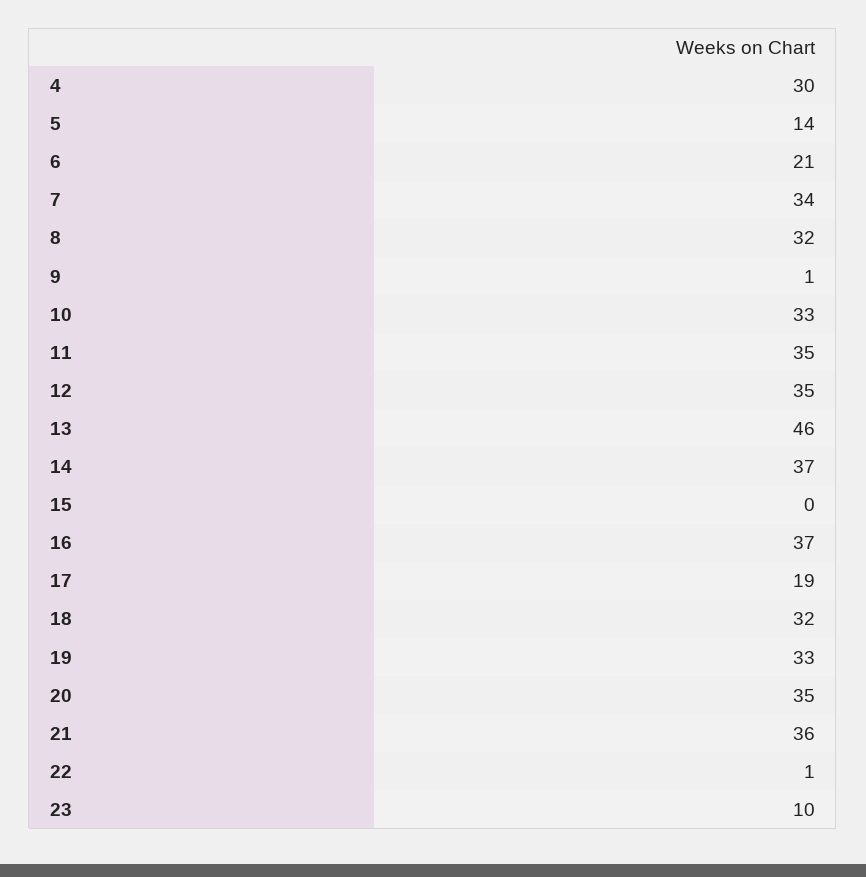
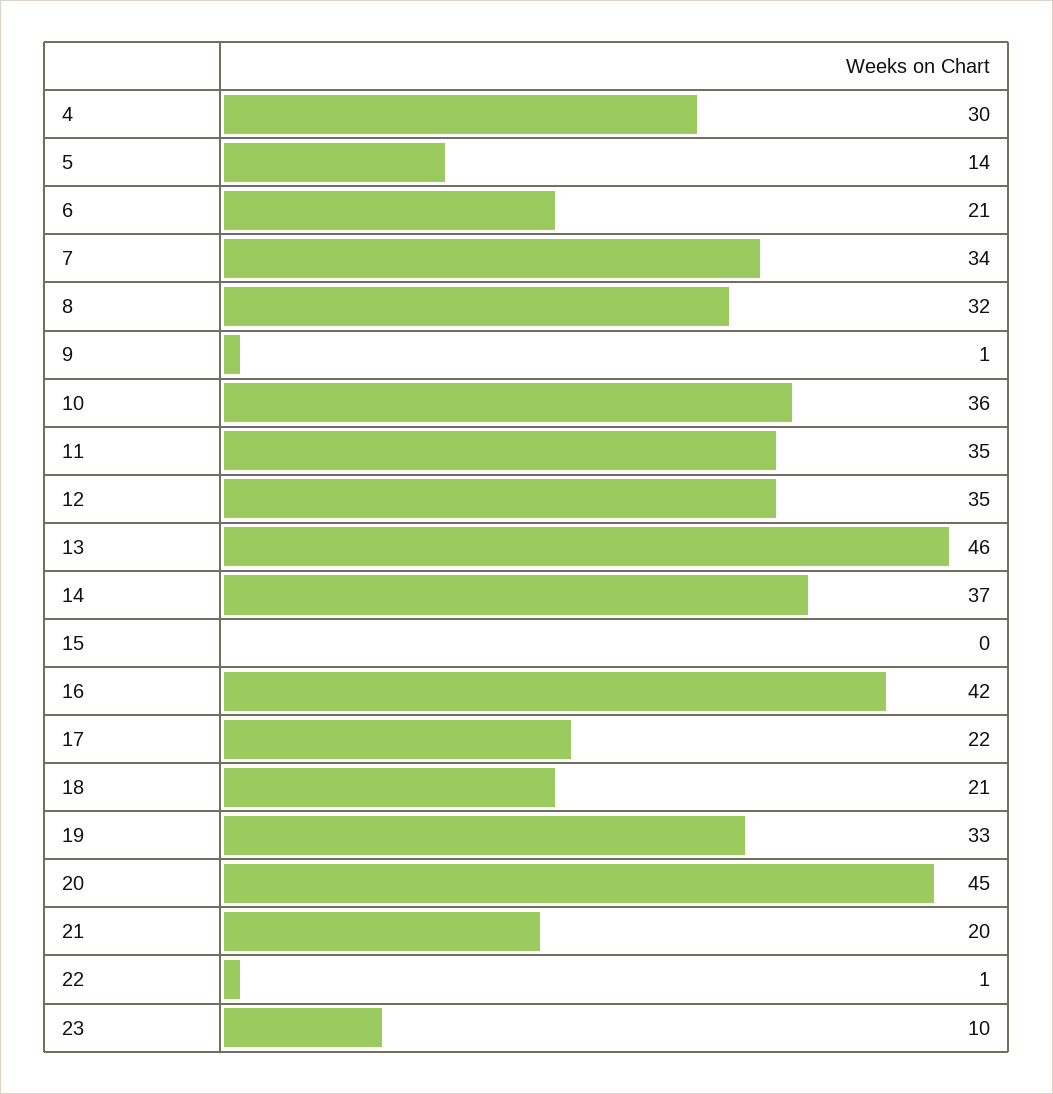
10: 33 -> 36
16: 37 -> 42
17: 19 -> 22
18: 32 -> 21
20: 35 -> 45
21: 36 -> 20

